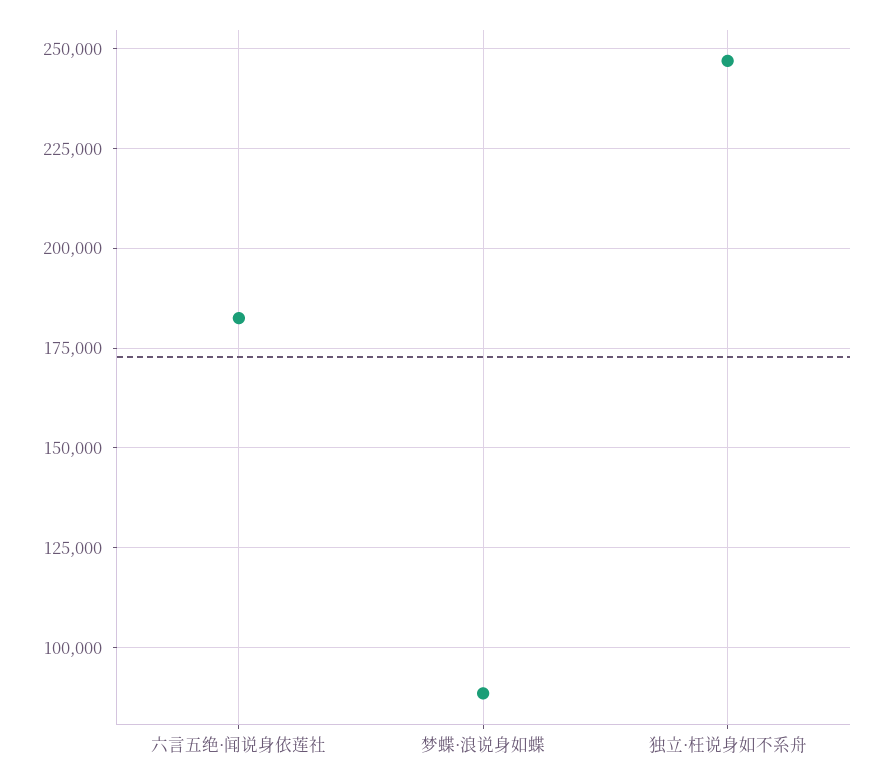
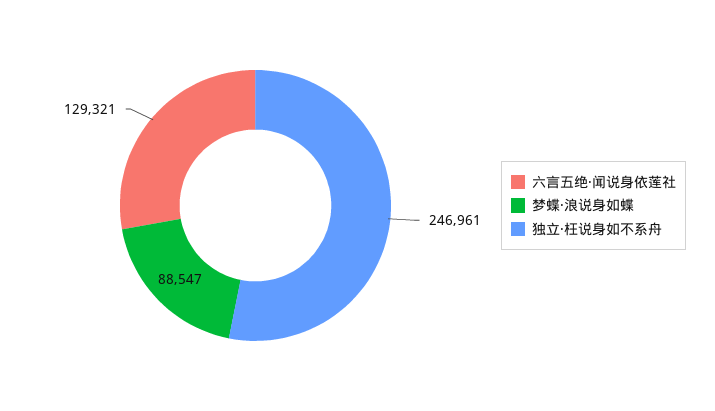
六言五绝·闻说身依莲社: 182500 -> 129321

